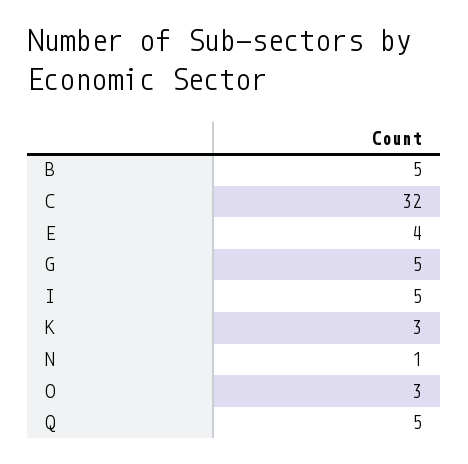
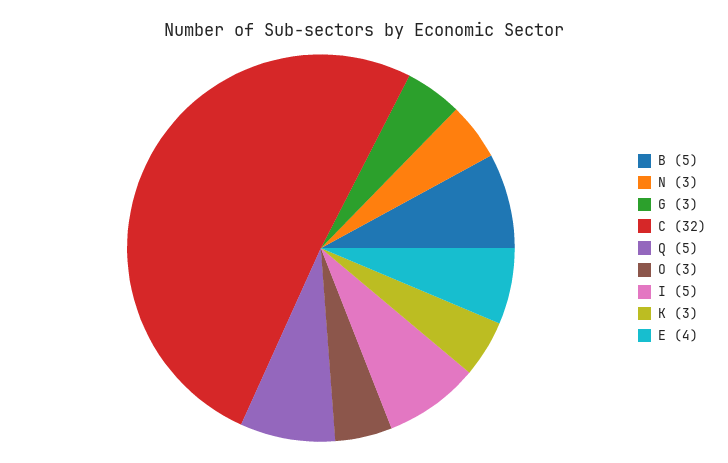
G: 5 -> 3
N: 1 -> 3

